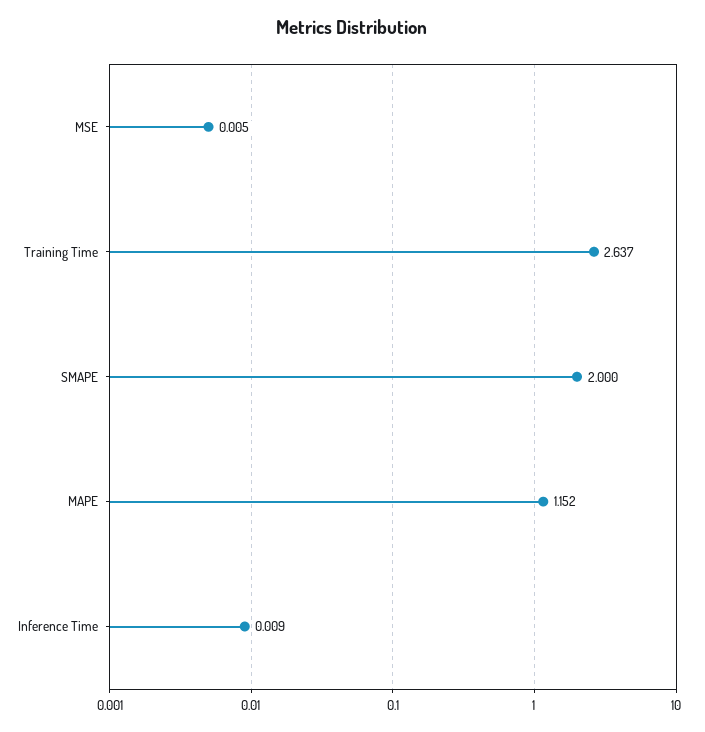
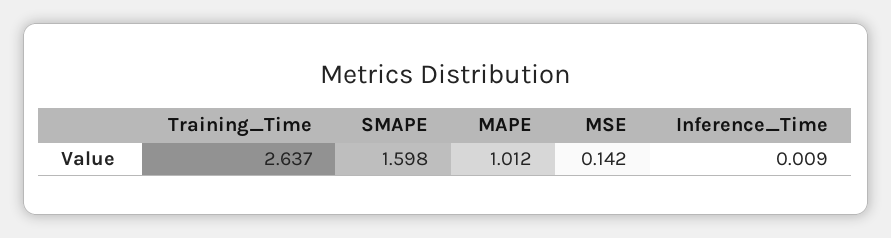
MSE: 0.005 -> 0.142
SMAPE: 2 -> 1.598
MAPE: 1.152 -> 1.012

